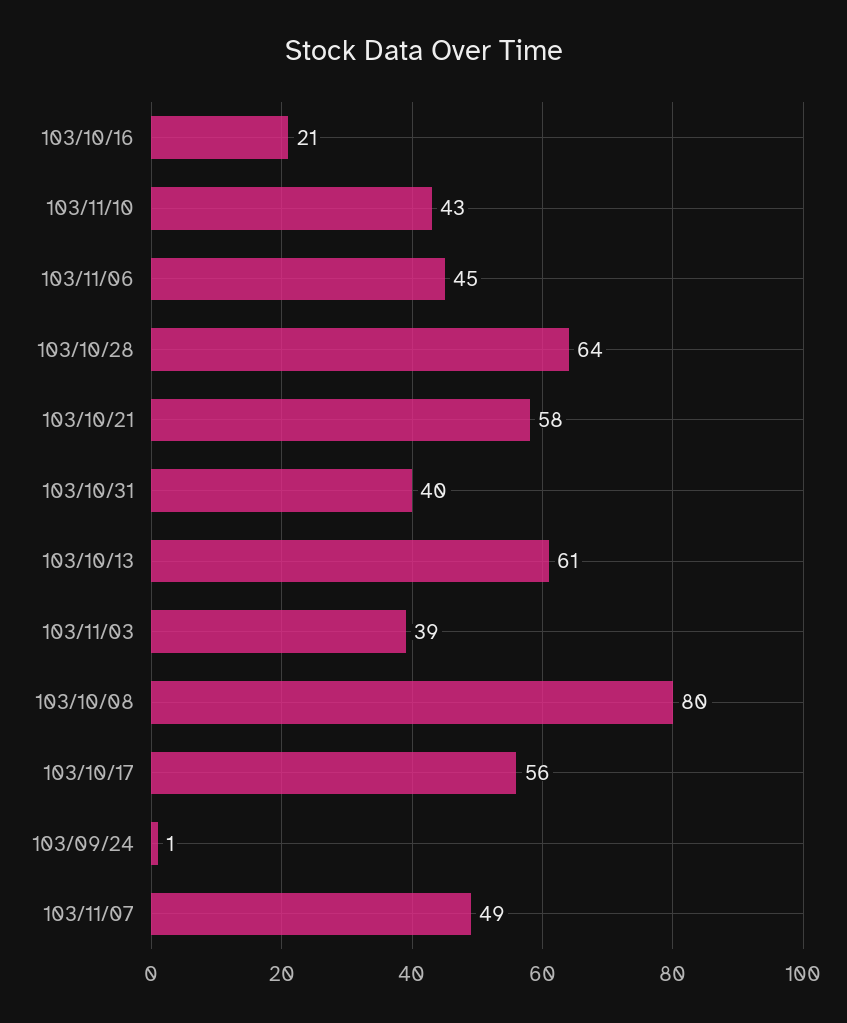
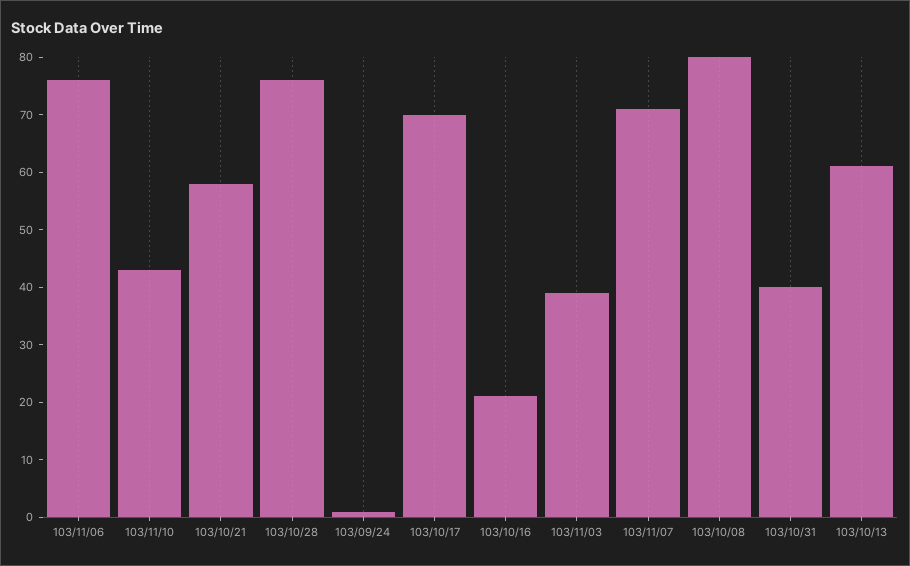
103/11/06: 45 -> 75
103/10/28: 64 -> 75
103/10/17: 56 -> 70
103/11/07: 49 -> 70

